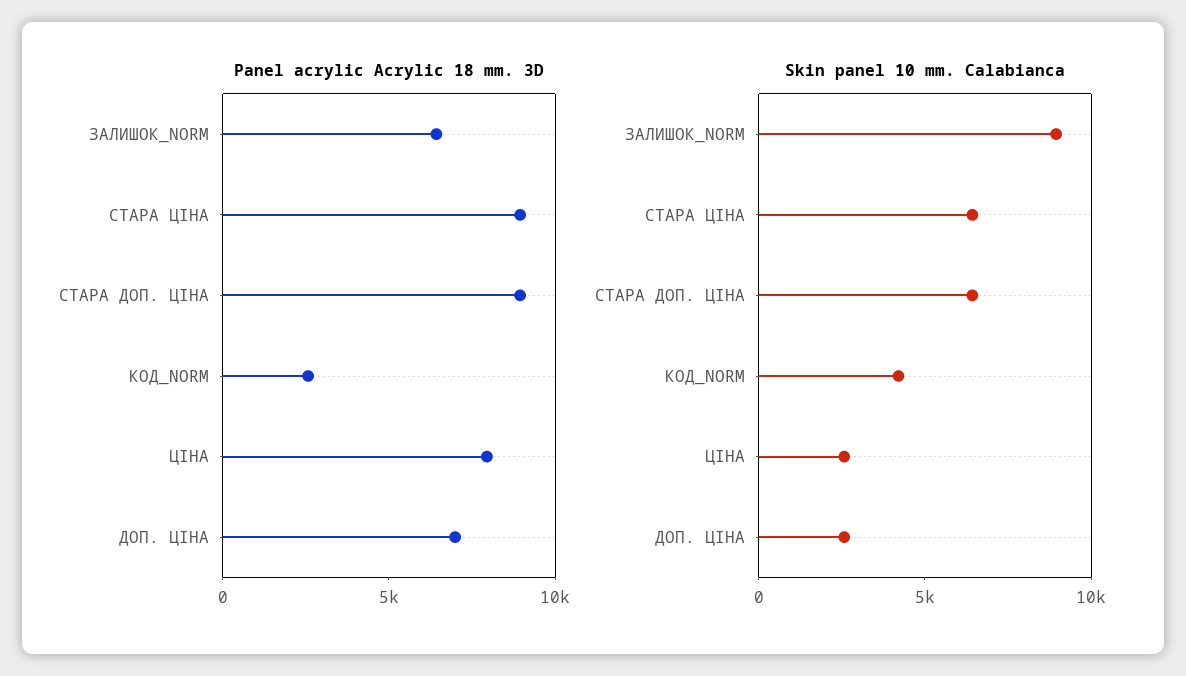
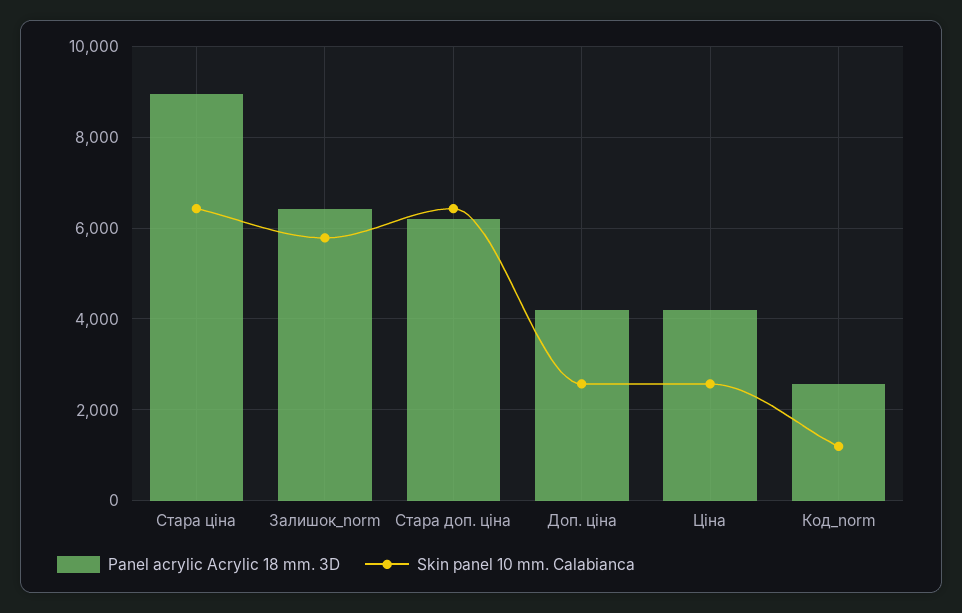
Panel acrylic Acrylic 18 mm. 3D, СТАРА ДОП. ЦІНА: 9000 -> 6200
Panel acrylic Acrylic 18 mm. 3D, ЦІНА: 8000 -> 4200
Panel acrylic Acrylic 18 mm. 3D, ДОП. ЦІНА: 7000 -> 4200
Skin panel 10 mm. Calabianca, ЗАЛИШОК_NORM: 9000 -> 5800
Skin panel 10 mm. Calabianca, КОД_NORM: 4000 -> 1200

